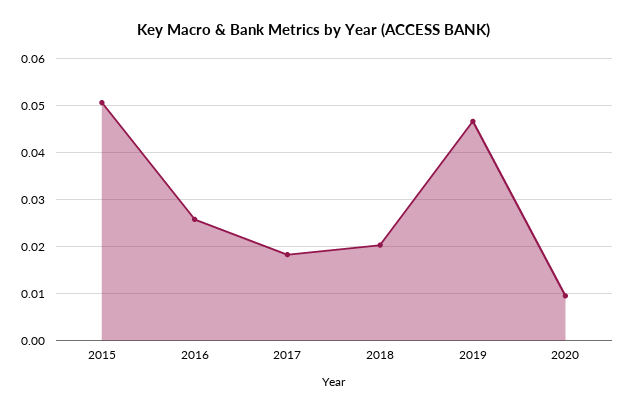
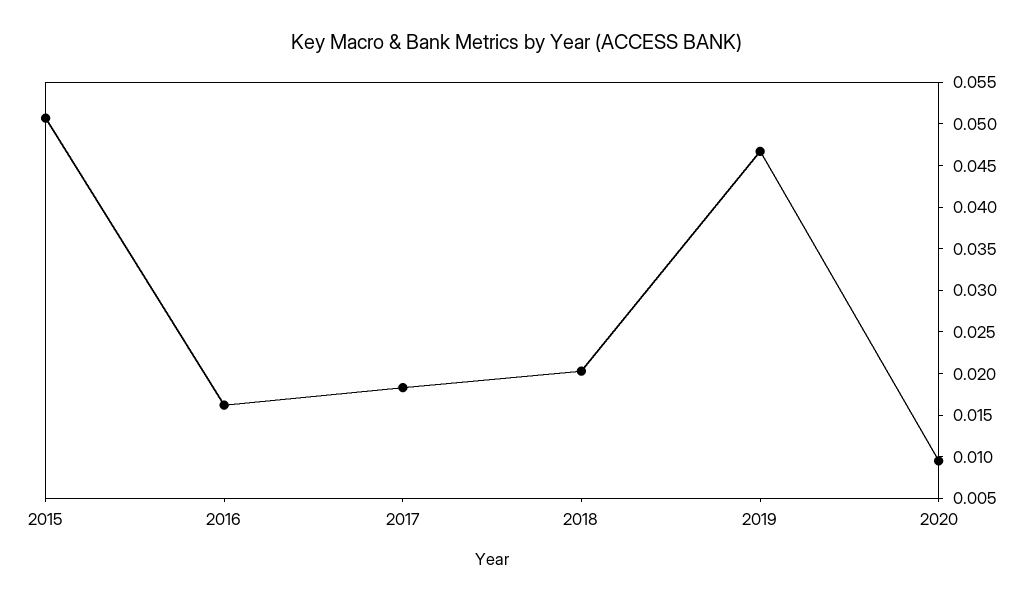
2016: 0.026 -> 0.016

